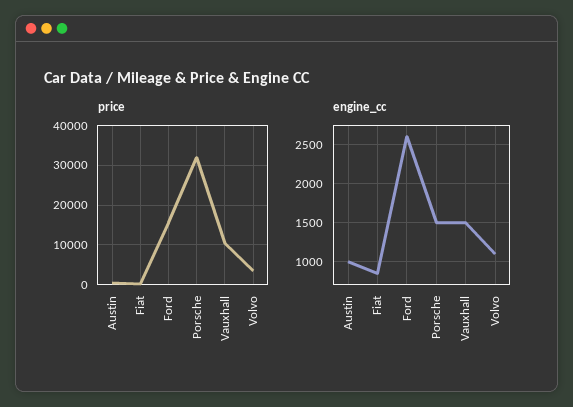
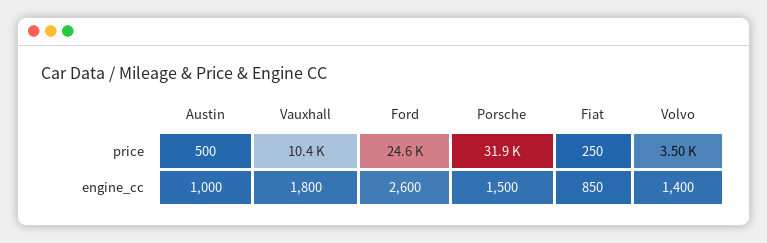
price, Ford: 16000 -> 24600
engine_cc, Vauxhall: 1500 -> 1800
engine_cc, Volvo: 1100 -> 1400

